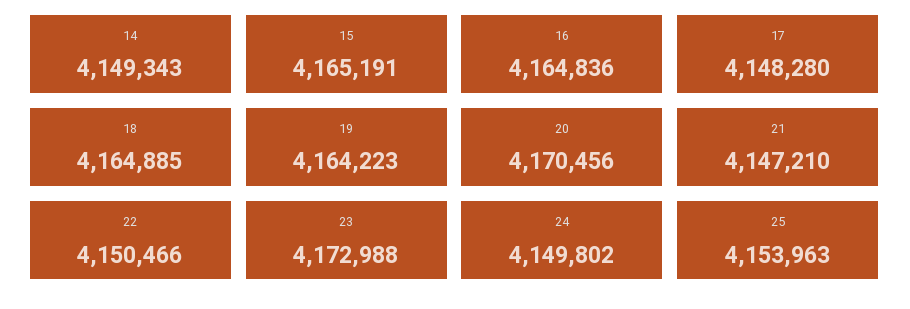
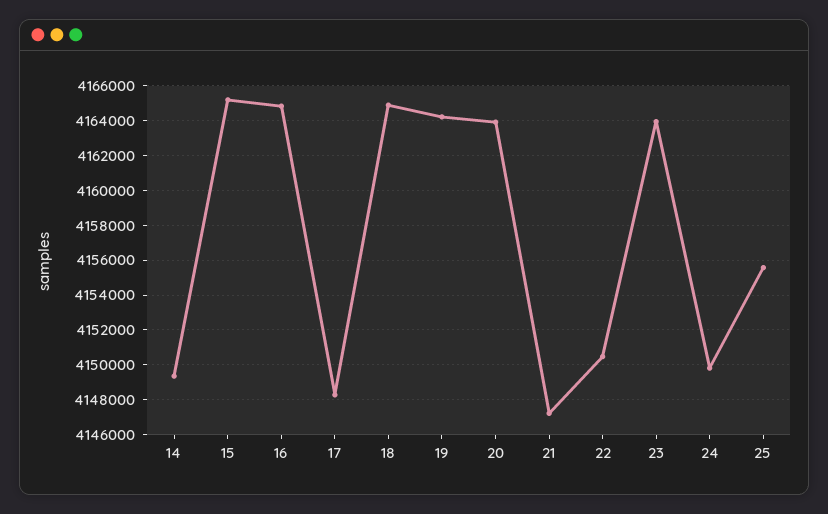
20: 4170456 -> 4164000
23: 4172988 -> 4164000
25: 4153963 -> 4155500

